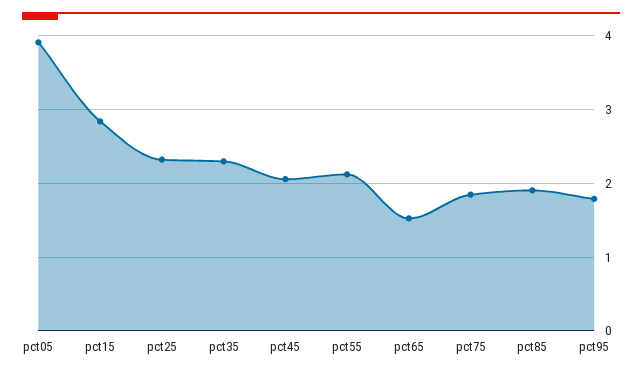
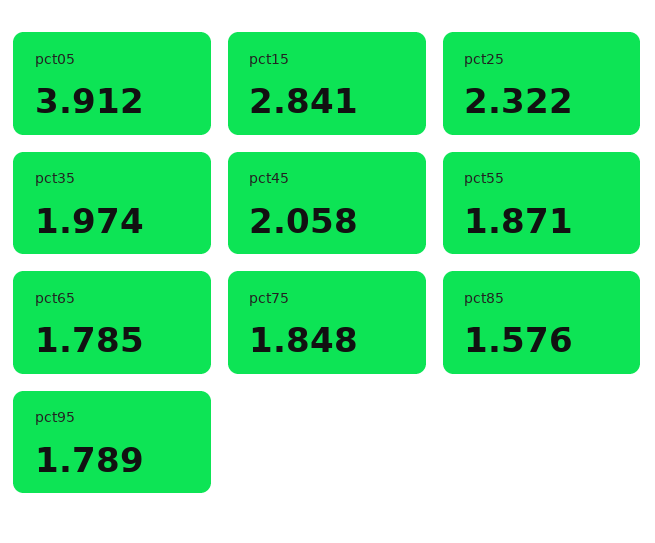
pct35: 2.3 -> 1.974
pct55: 2.1 -> 1.871
pct65: 1.5 -> 1.785
pct85: 1.9 -> 1.576

